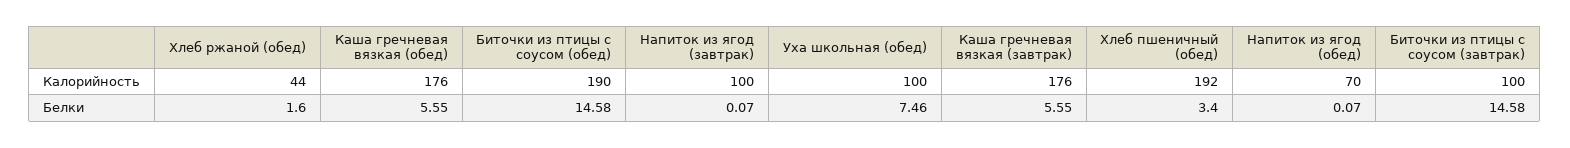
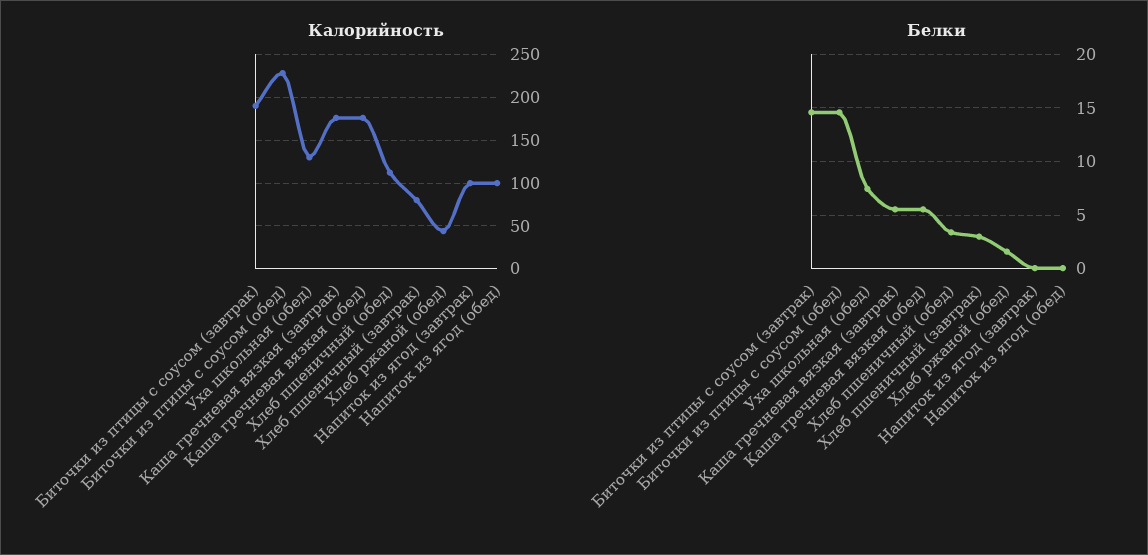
Калорийность, Биточки из птицы с соусом (обед): 190 -> 230
Калорийность, Уха школьная (обед): 100 -> 130
Калорийность, Хлеб пшеничный (обед): 192 -> 110
Калорийность, Напиток из ягод (обед): 70 -> 100
Калорийность, Биточки из птицы с соусом (завтрак): 100 -> 190
Калорийность, Хлеб пшеничный (завтрак): none -> 80
Белки, Хлеб пшеничный (завтрак): none -> 3

